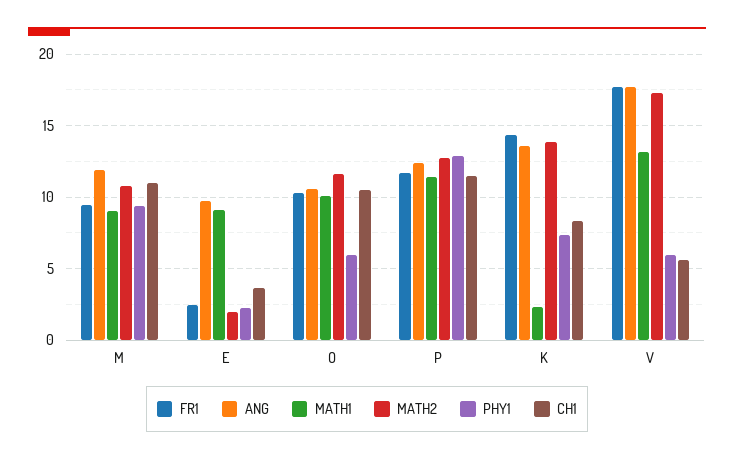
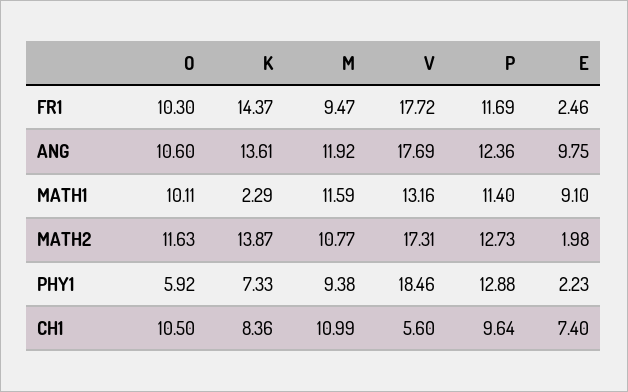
MATH1, M: 9 -> 11.59
CH1, E: 3.5 -> 7.4
CH1, P: 11.5 -> 9.64
PHY1, V: 6 -> 18.46

